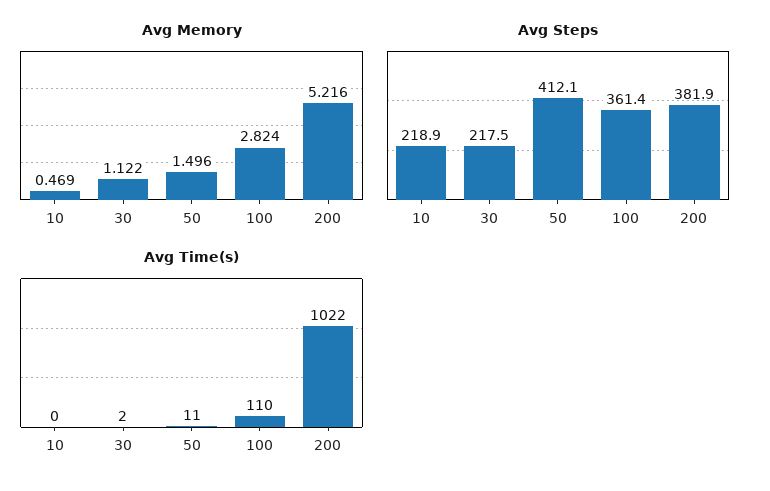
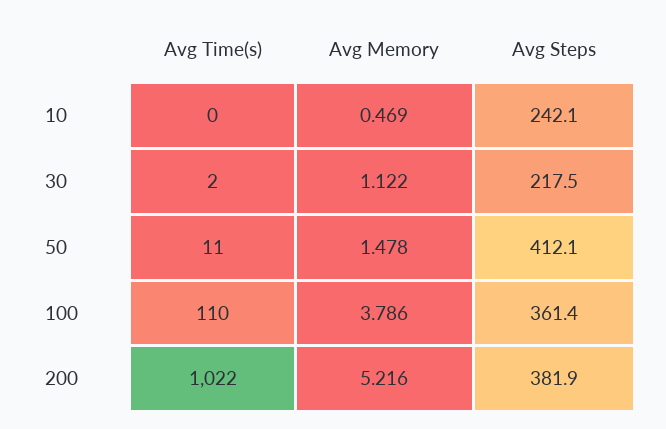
Avg Memory, 50: 1.496 -> 1.478
Avg Memory, 100: 2.824 -> 3.786
Avg Steps, 10: 218.9 -> 242.1

